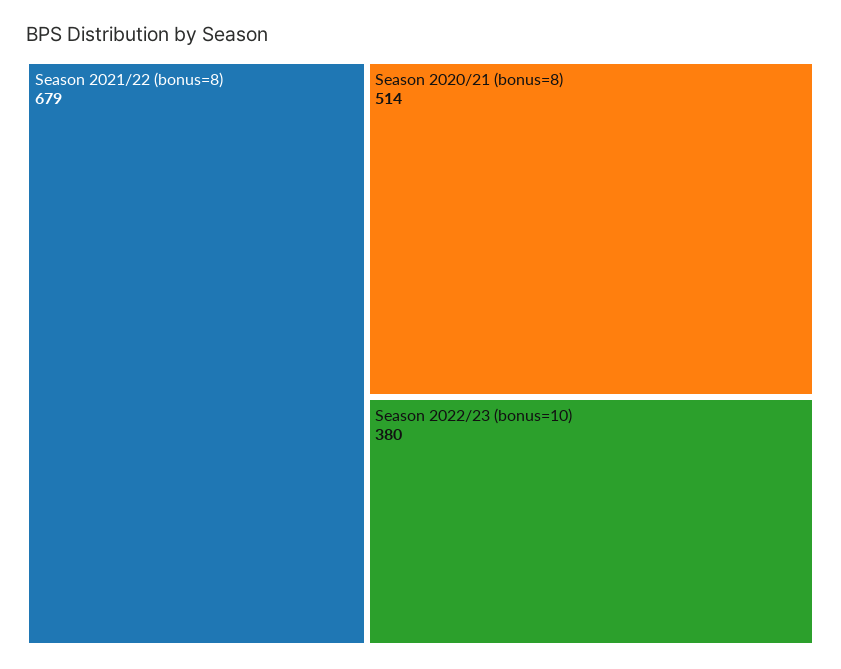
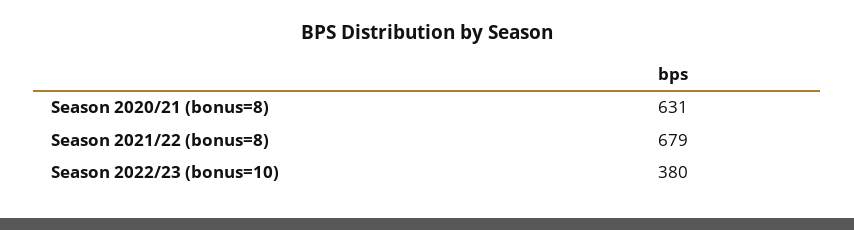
Season 2020/21 (bonus=8): 514 -> 631

